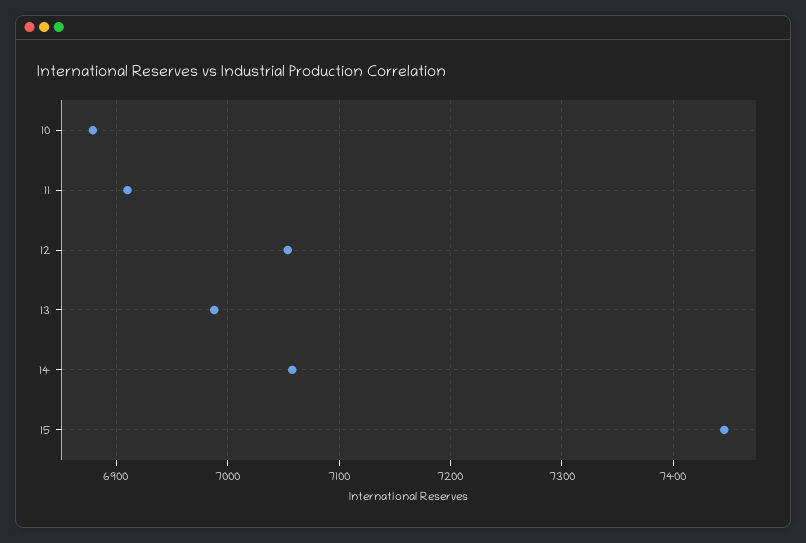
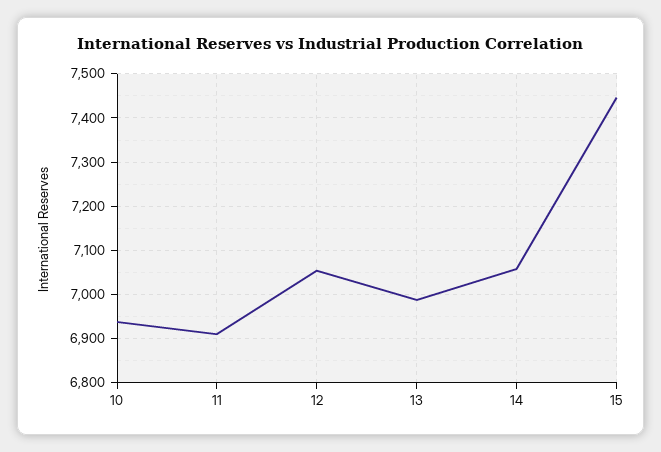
10: 6880 -> 6940

